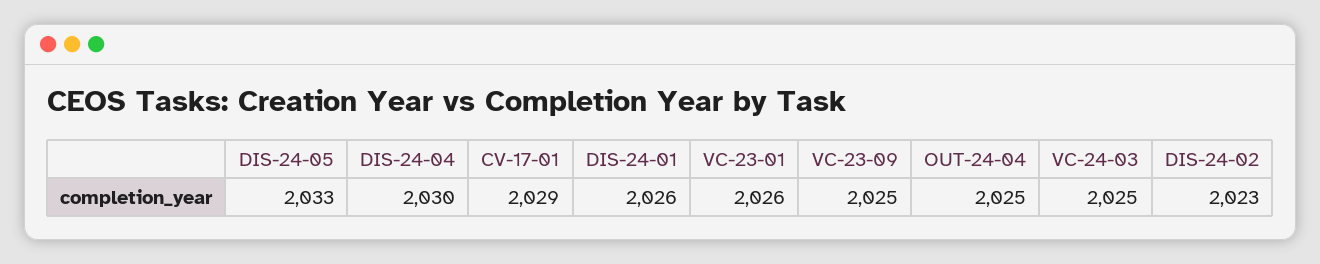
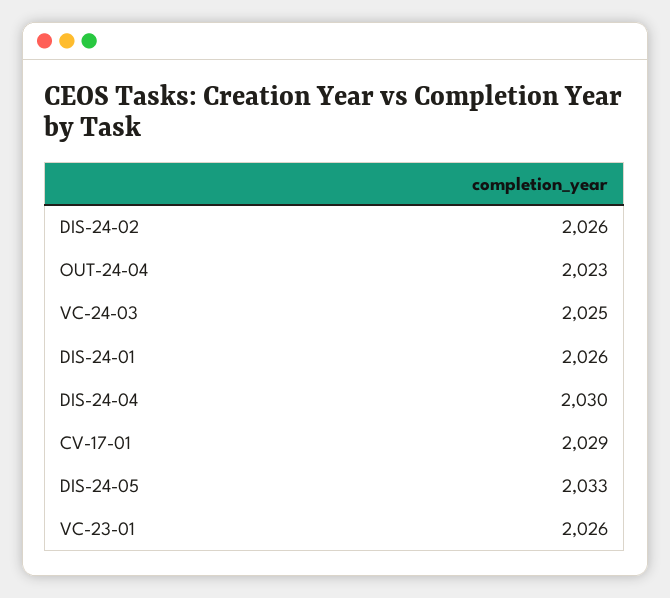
VC-23-09: 2025 -> none
OUT-24-04: 2025 -> 2023
DIS-24-02: 2023 -> 2026

